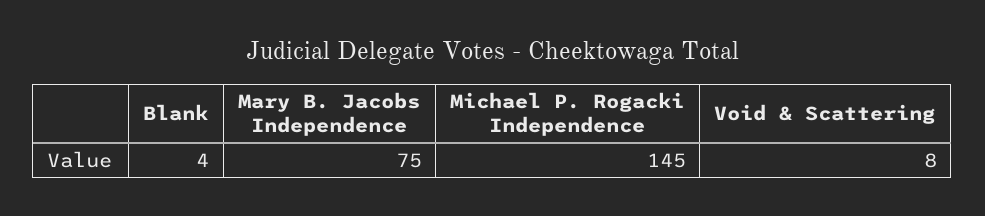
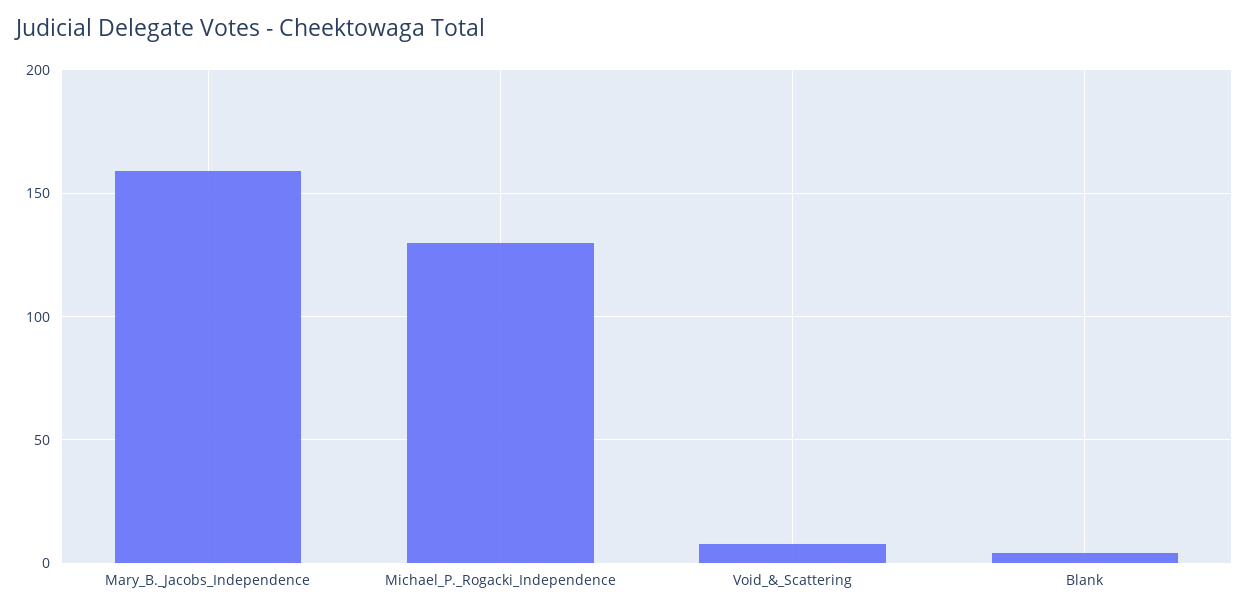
Mary B. Jacobs Independence: 75 -> 160
Michael P. Rogacki Independence: 145 -> 130

